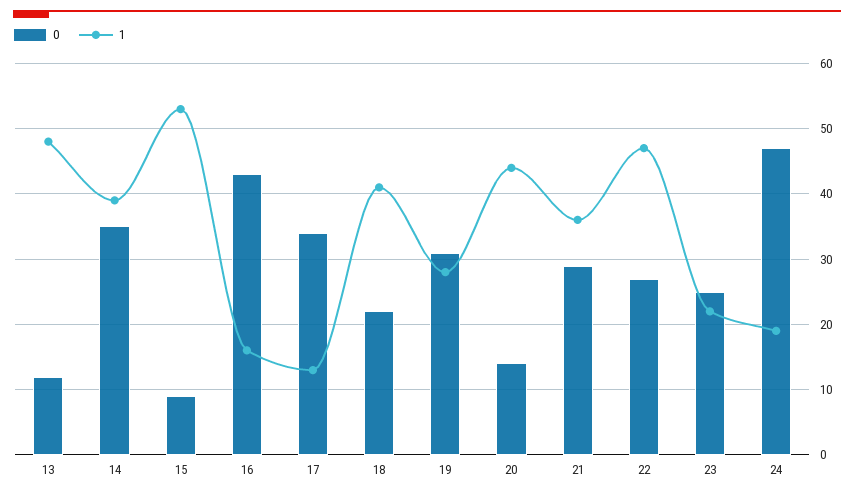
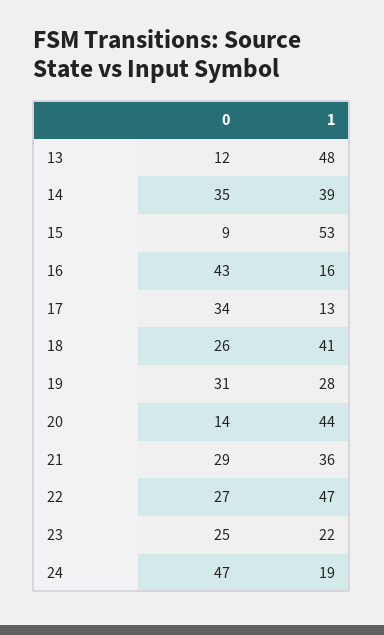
0, 18: 22 -> 26

